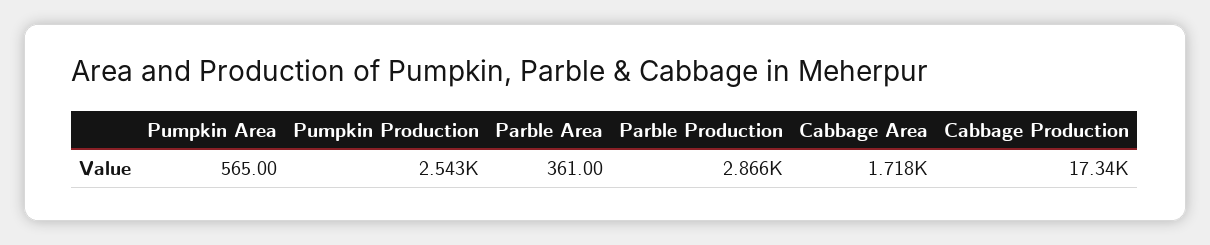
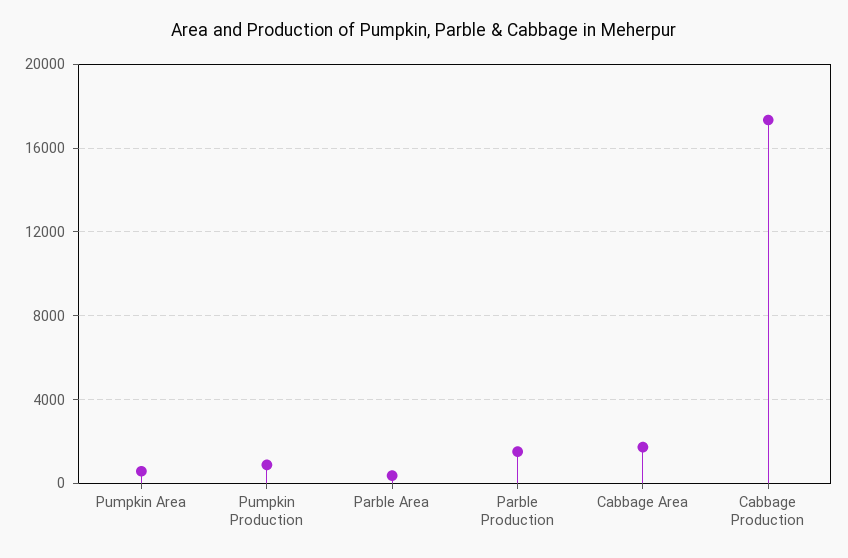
Pumpkin Production: 2543 -> 1000
Parble Production: 2866 -> 1500

